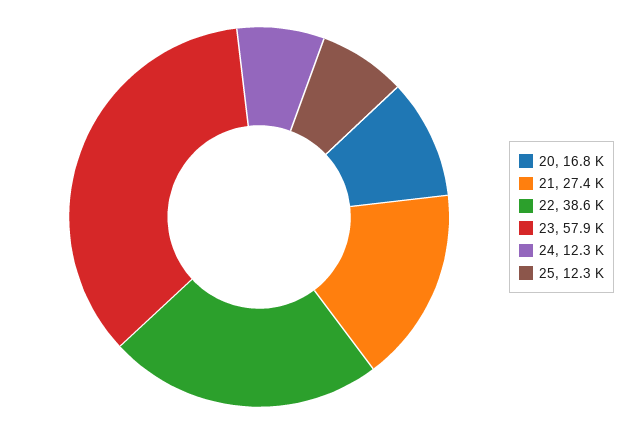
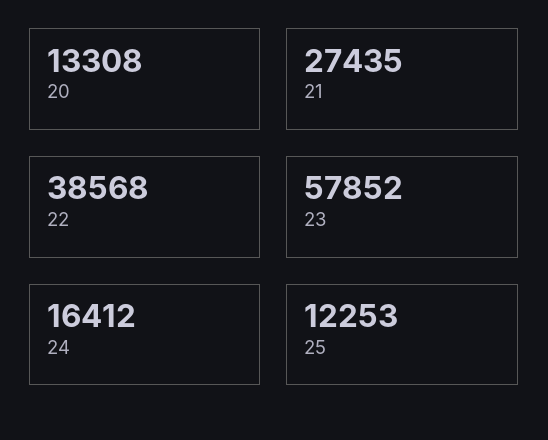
20: 16800 -> 13308
24: 12300 -> 16412

